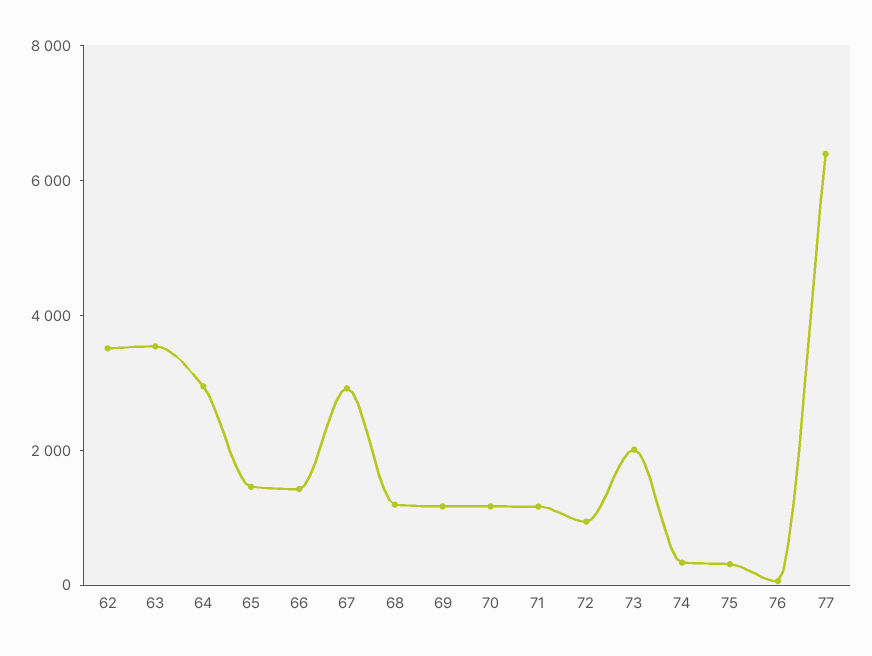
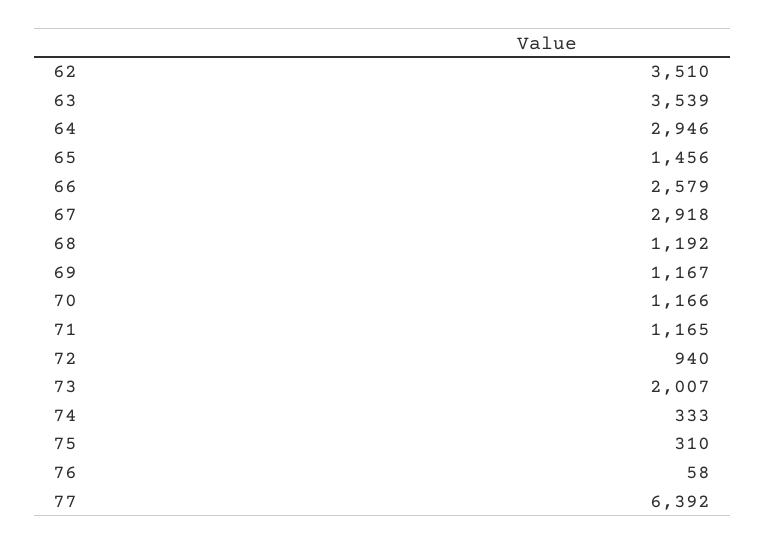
66: 1500 -> 2579

